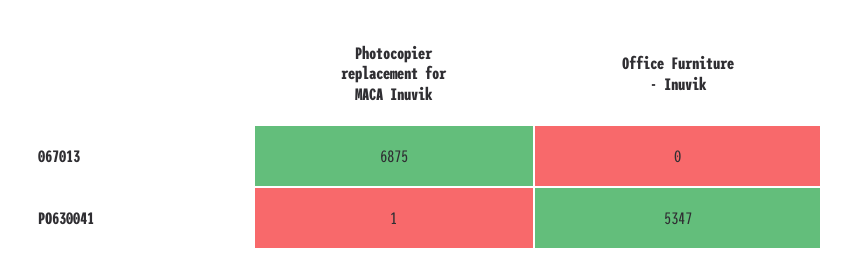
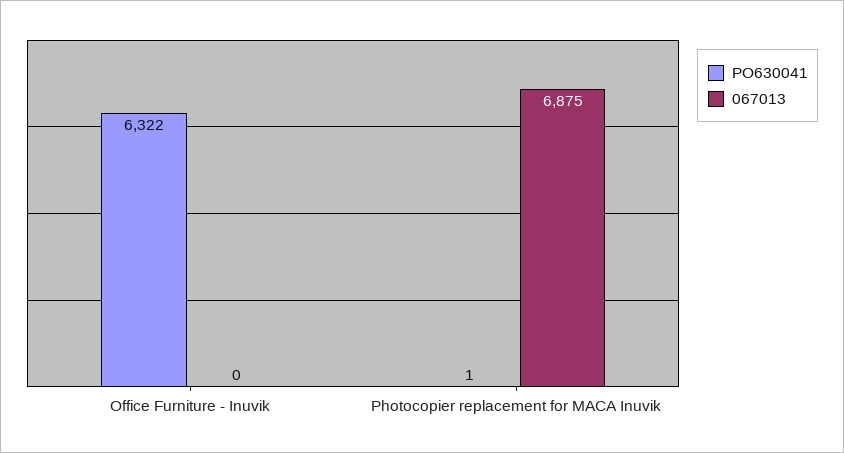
PO630041, Office Furniture - Inuvik: 5347 -> 6322

